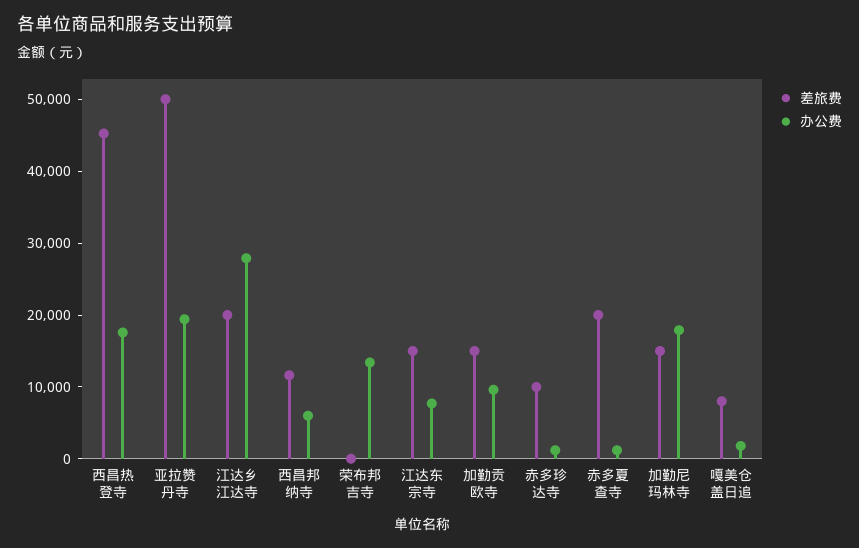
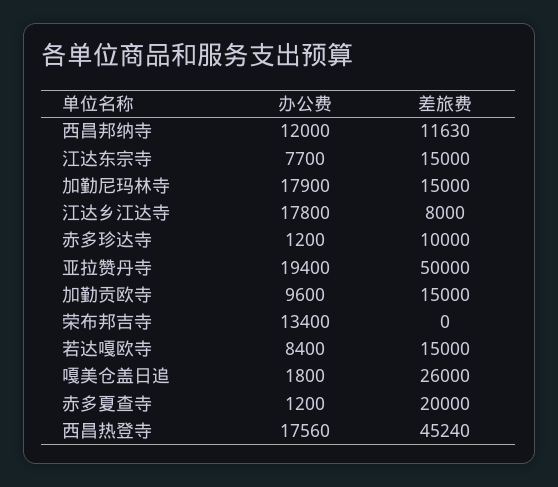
差旅费, 江达乡江达寺: 20000 -> 8000
办公费, 江达乡江达寺: 28000 -> 17800
办公费, 西昌邦纳寺: 6000 -> 12000
差旅费, 嘎美仓盖日追: 8000 -> 26000
办公费, 若达嘎欧寺: none -> 8400
差旅费, 若达嘎欧寺: none -> 15000

